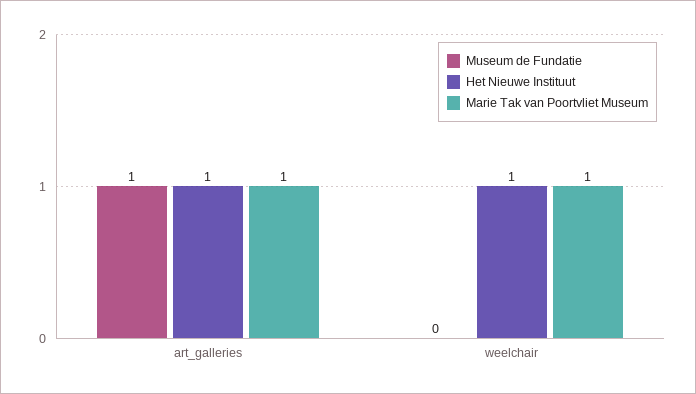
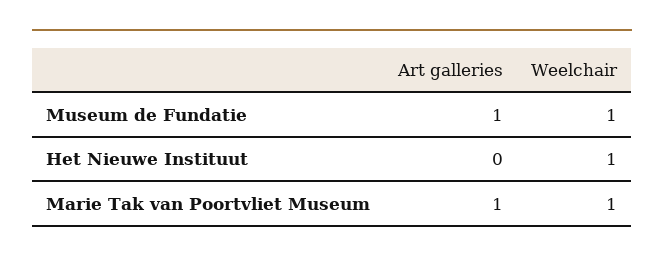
Het Nieuwe Instituut, art_galleries: 1 -> 0
Museum de Fundatie, weelchair: 0 -> 1

